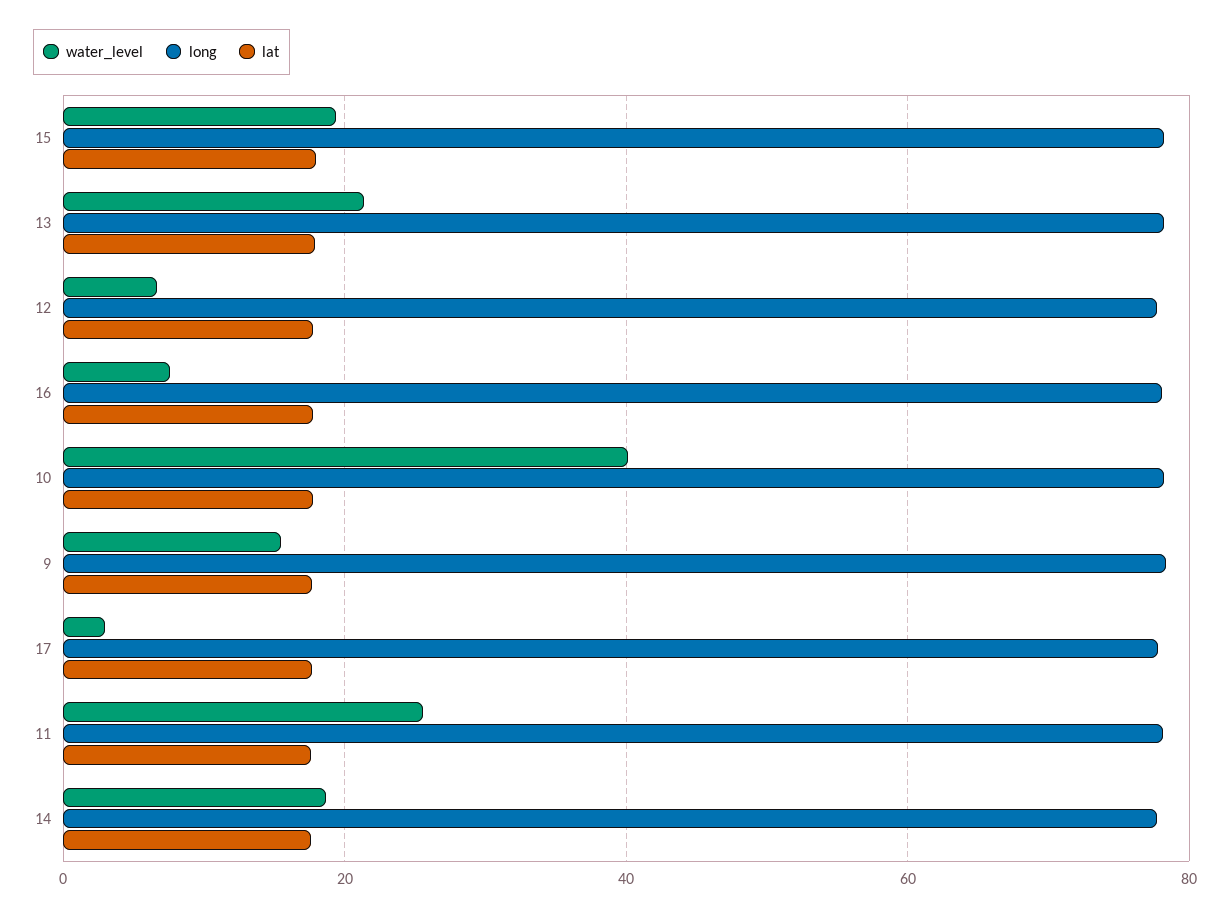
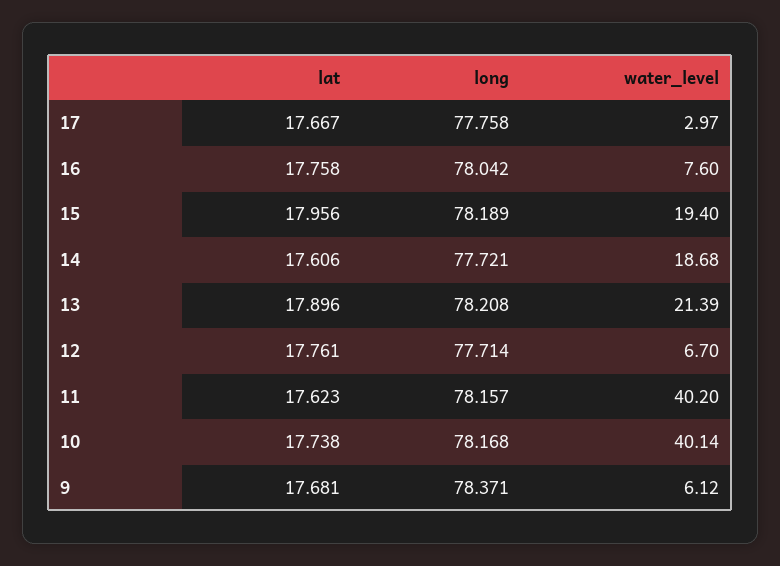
water_level, 9: 16 -> 6.12
water_level, 11: 26 -> 40.2

